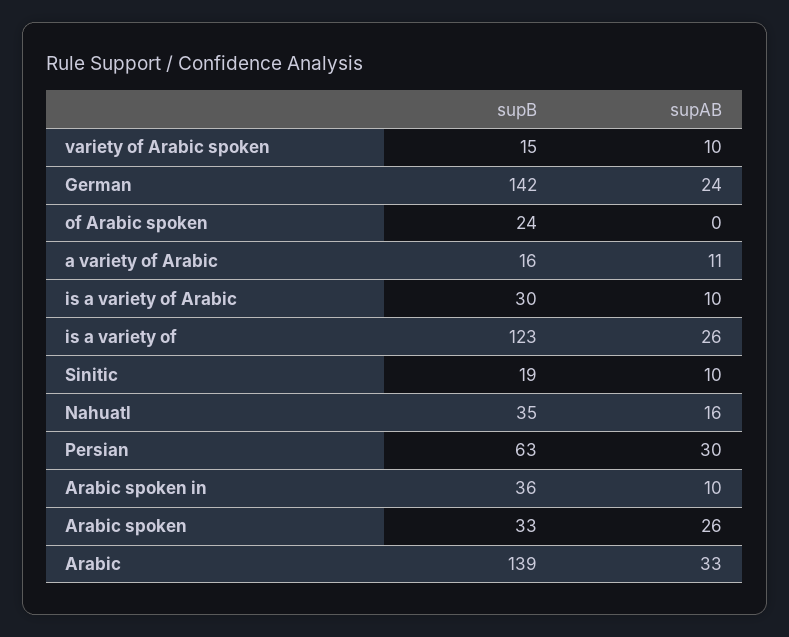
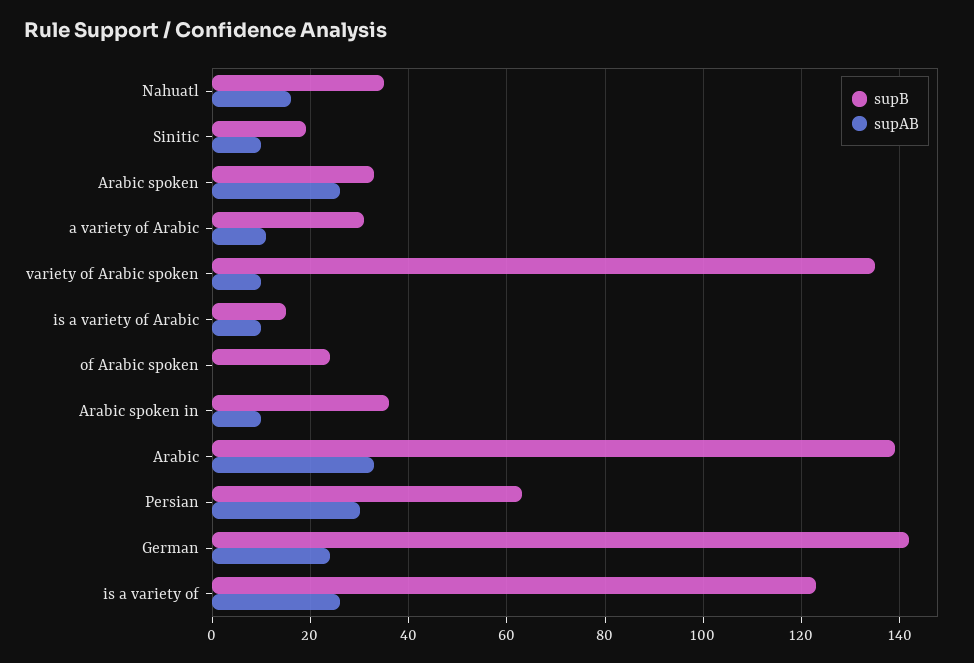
supB, variety of Arabic spoken: 15 -> 135
supB, a variety of Arabic: 16 -> 30
supB, is a variety of Arabic: 30 -> 15

